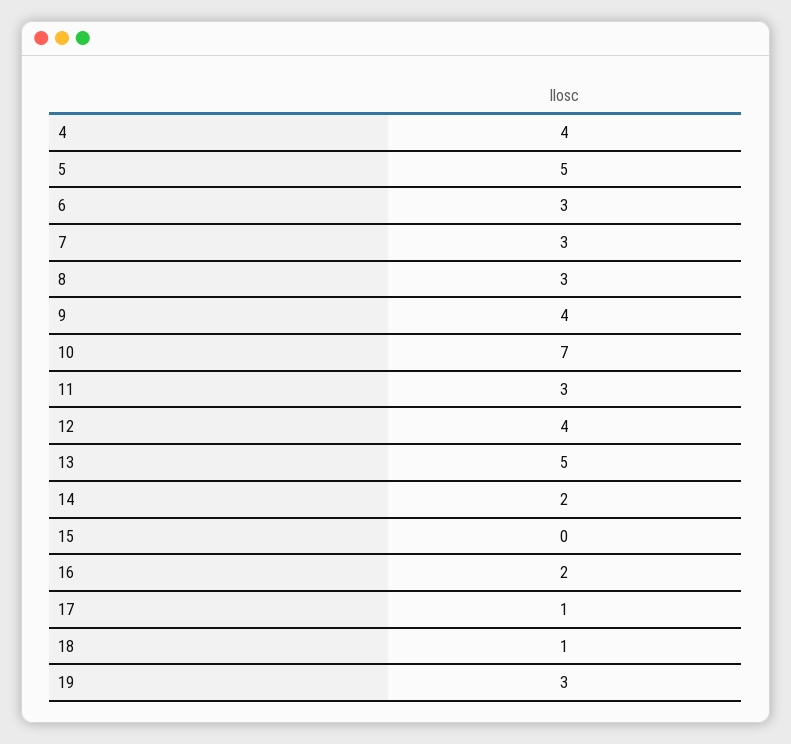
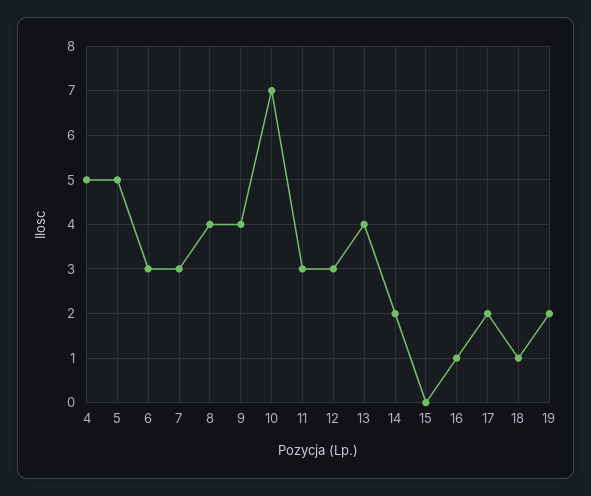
4: 4 -> 5
8: 3 -> 4
12: 4 -> 3
13: 5 -> 4
16: 2 -> 1
17: 1 -> 2
19: 3 -> 2

